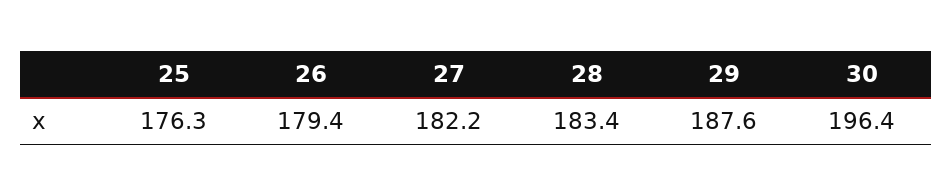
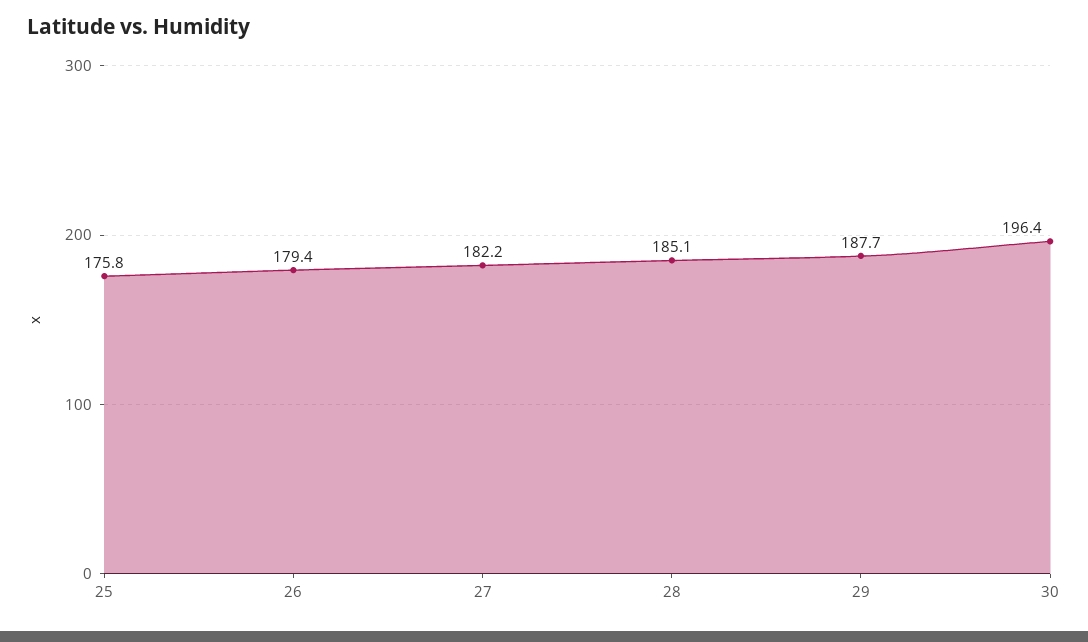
25: 176.3 -> 175.8
28: 183.4 -> 185.1
29: 187.6 -> 187.7

